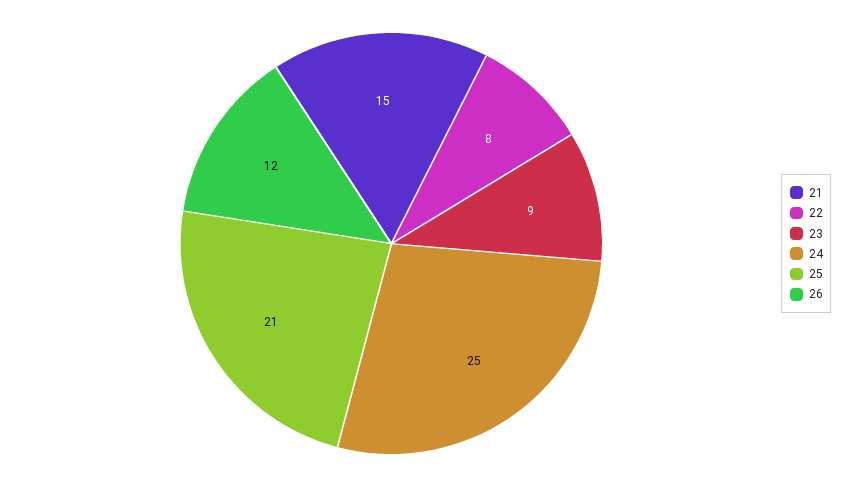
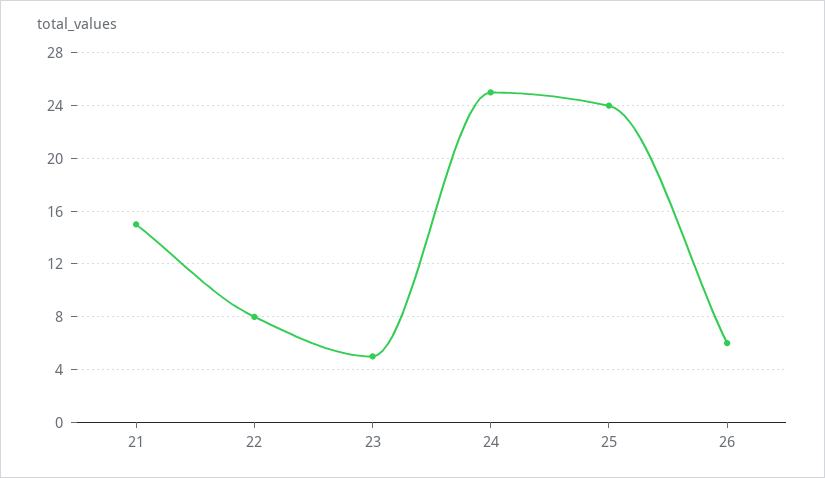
23: 9 -> 5
25: 21 -> 24
26: 12 -> 6

